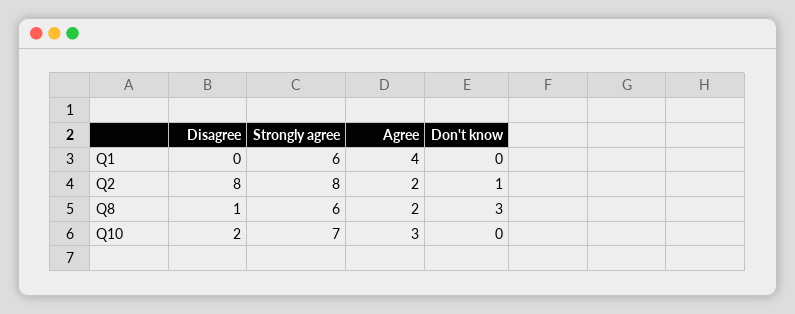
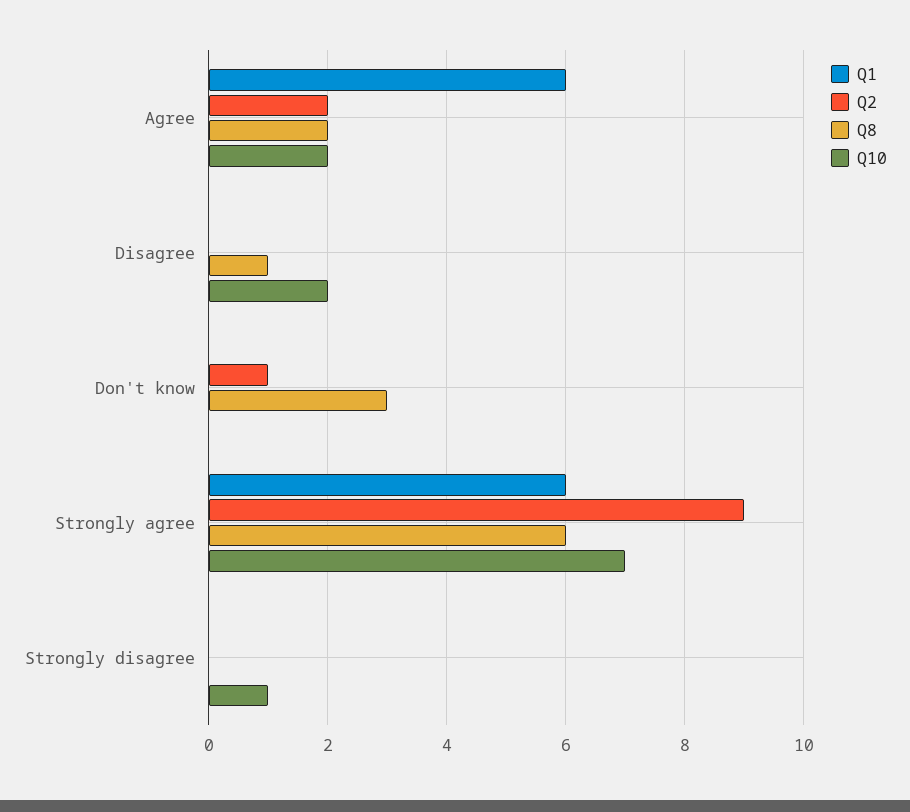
Q1, Agree: 4 -> 6
Q2, Disagree: 8 -> 0
Q2, Strongly agree: 8 -> 9
Q10, Agree: 3 -> 2
Q1, Strongly disagree: none -> 0
Q2, Strongly disagree: none -> 0
Q8, Strongly disagree: none -> 0
Q10, Strongly disagree: none -> 1

